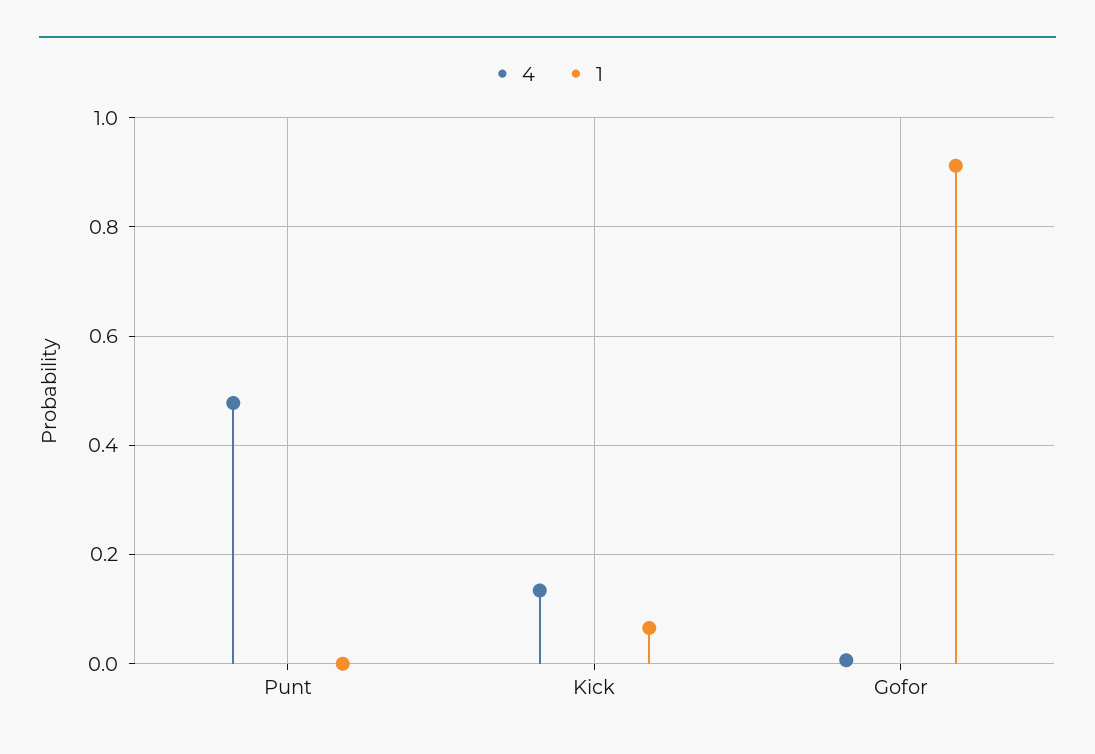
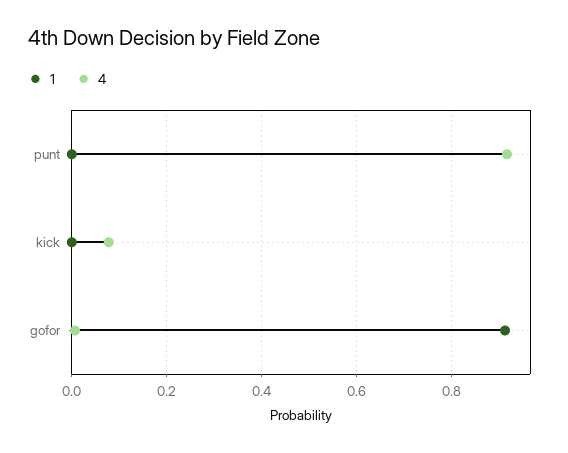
4, Punt: 0.48 -> 0.92
4, Kick: 0.14 -> 0.08
1, Kick: 0.06 -> 0

